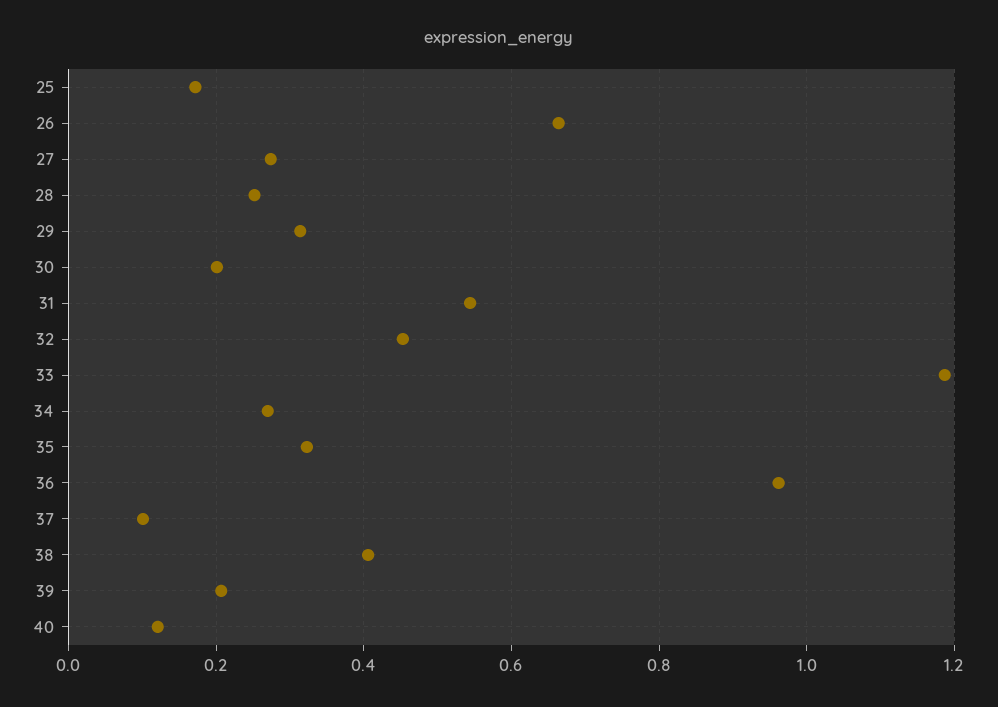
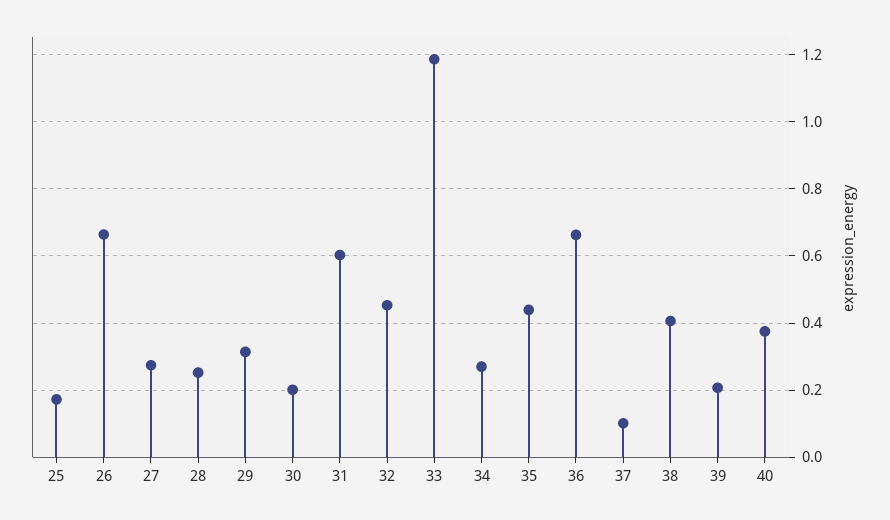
31: 0.54 -> 0.6
35: 0.32 -> 0.44
36: 0.96 -> 0.66
40: 0.12 -> 0.38

